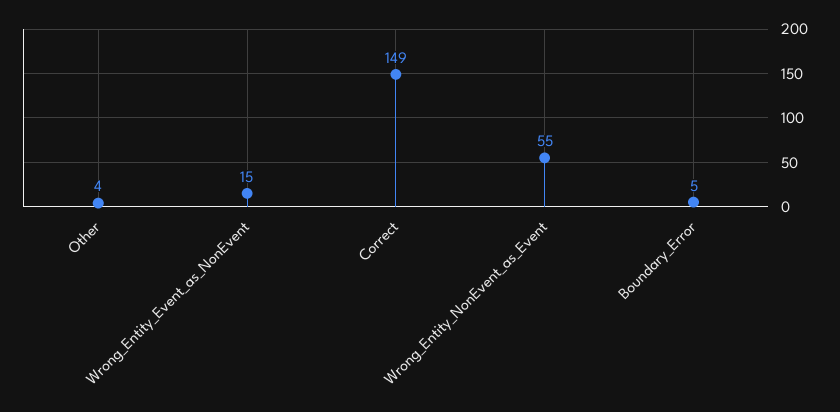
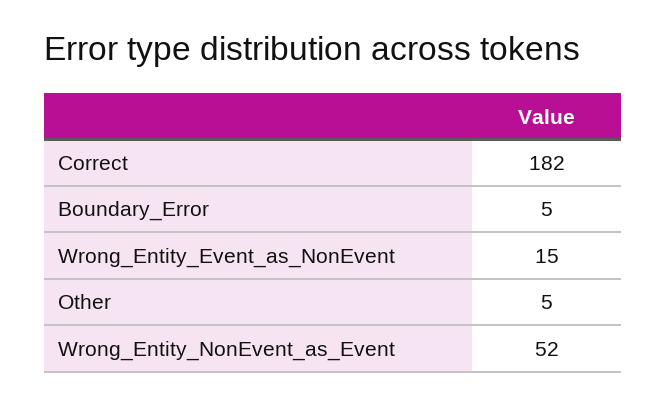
Other: 4 -> 5
Correct: 149 -> 182
Wrong_Entity_NonEvent_as_Event: 55 -> 52

